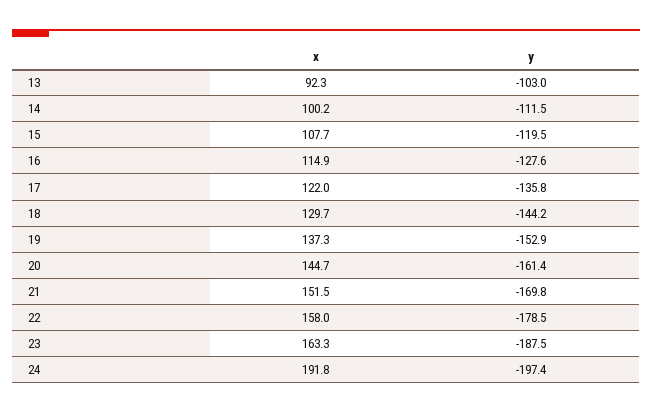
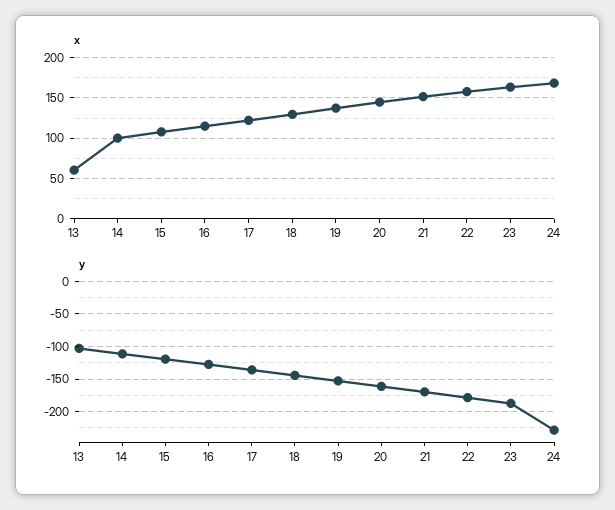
x, 13: 92.3 -> 60
x, 24: 191.8 -> 170
y, 24: -197.4 -> -230

